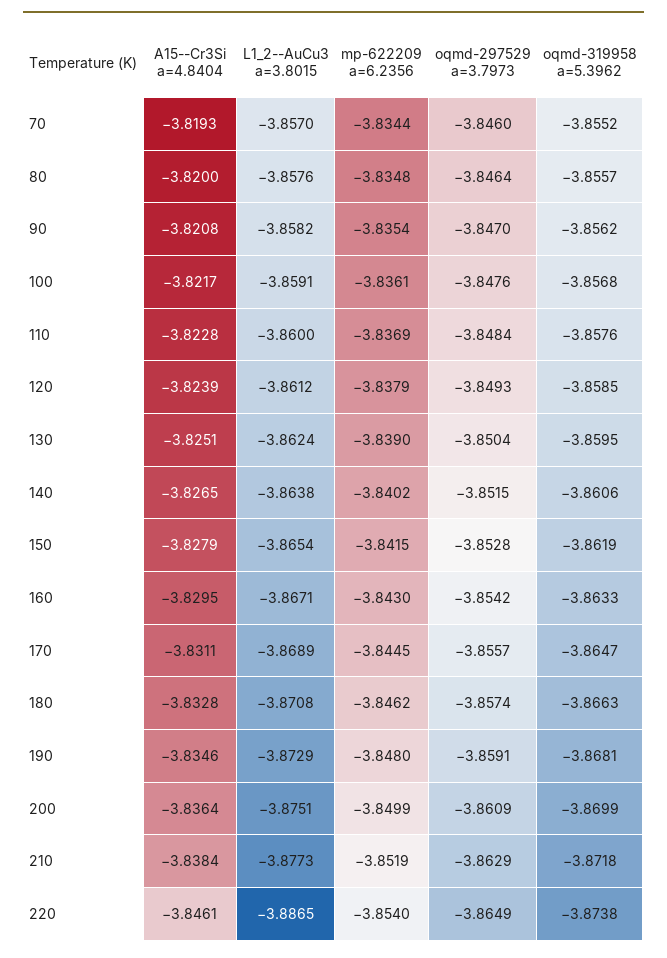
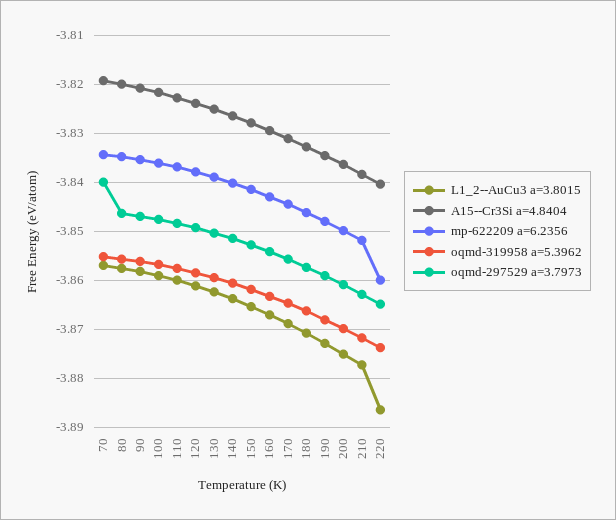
oqmd-297529 a=3.7973, 70: -3.846 -> -3.84
A15--Cr3Si a=4.8404, 220: -3.8461 -> -3.84
mp-622209 a=6.2356, 220: -3.854 -> -3.86

